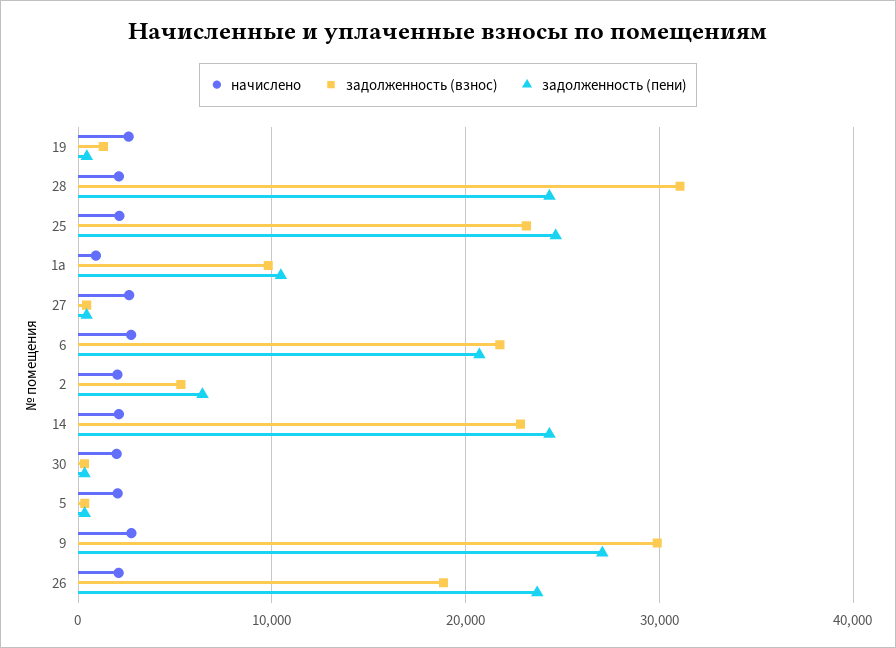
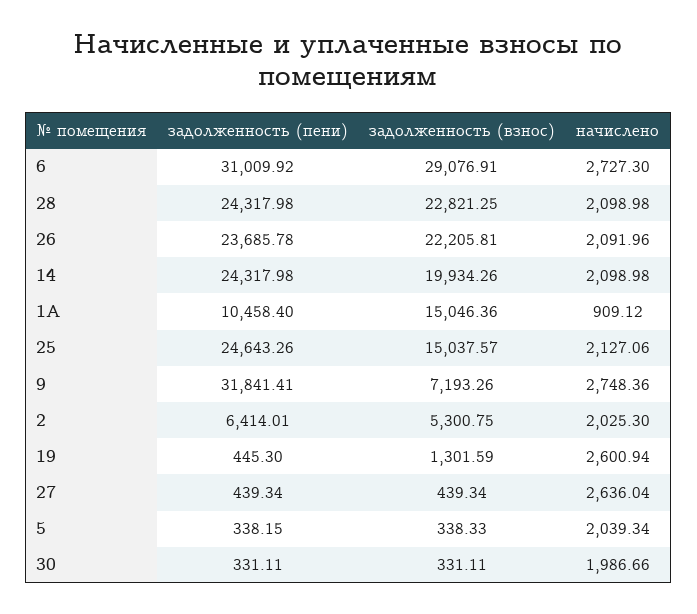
задолженность (взнос), 28: 31000 -> 22821.25
задолженность (взнос), 25: 23000 -> 15037.57
задолженность (взнос), 1а: 10000 -> 15046.36
задолженность (взнос), 6: 22000 -> 29076.91
задолженность (пени), 6: 21000 -> 31009.92
задолженность (взнос), 14: 23000 -> 19934.26
задолженность (взнос), 9: 30000 -> 7193.26
задолженность (пени), 9: 27000 -> 31841.41
задолженность (взнос), 26: 19000 -> 22205.81

